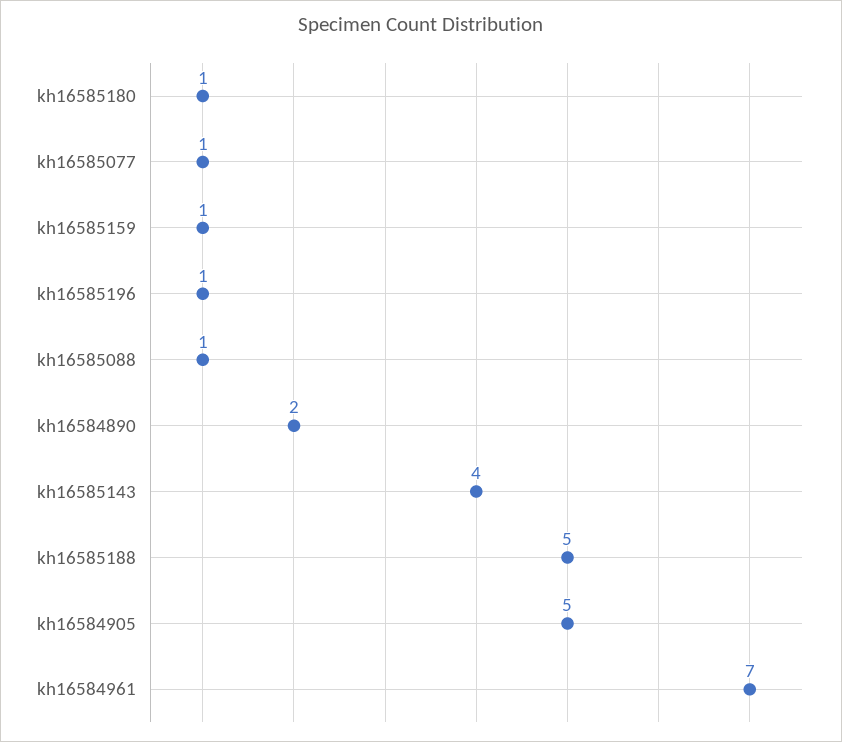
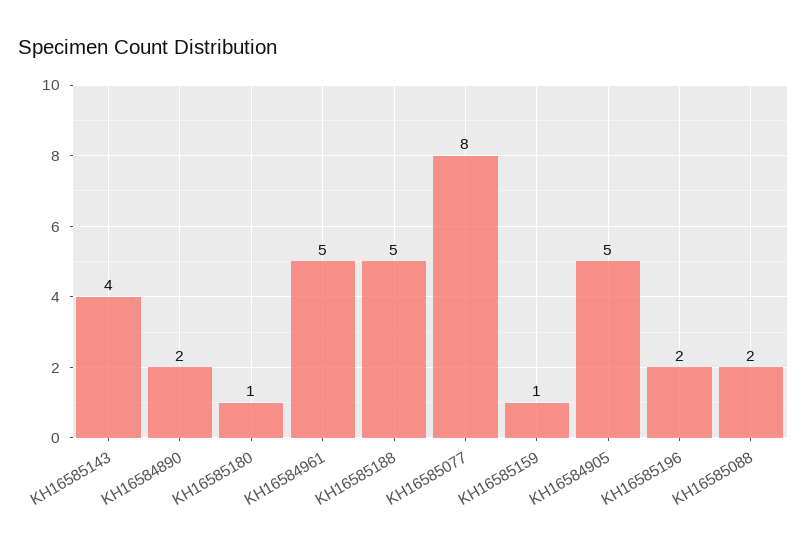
kh16585077: 1 -> 8
kh16585196: 1 -> 2
kh16585088: 1 -> 2
kh16584961: 7 -> 5

